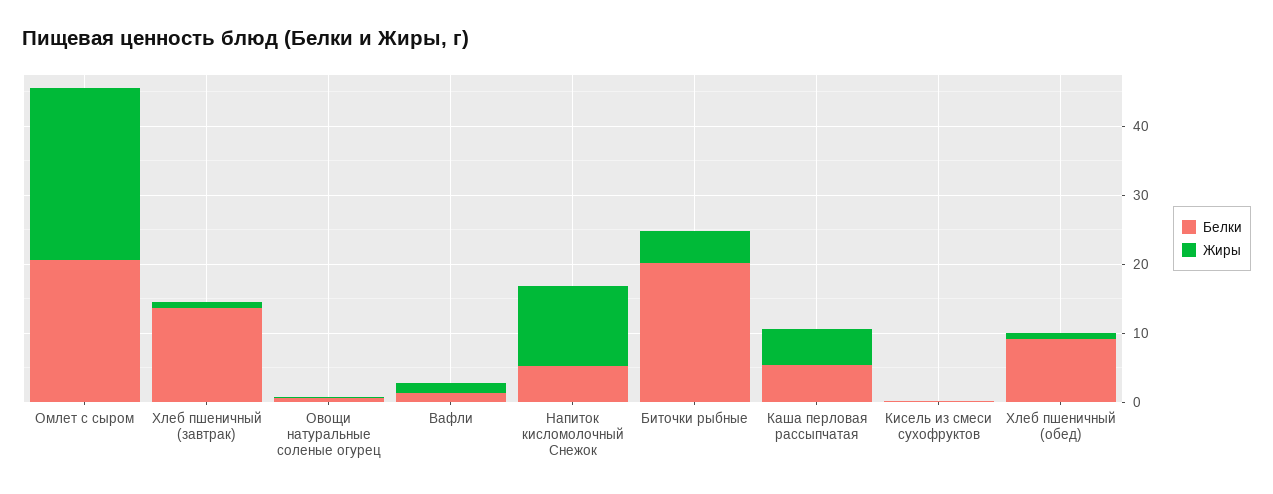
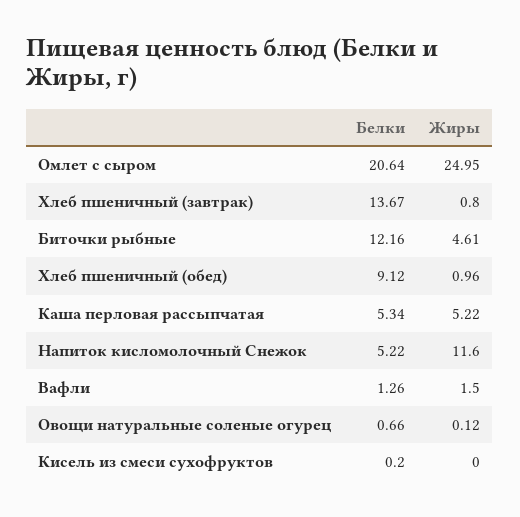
Белки, Биточки рыбные: 20 -> 12.16

